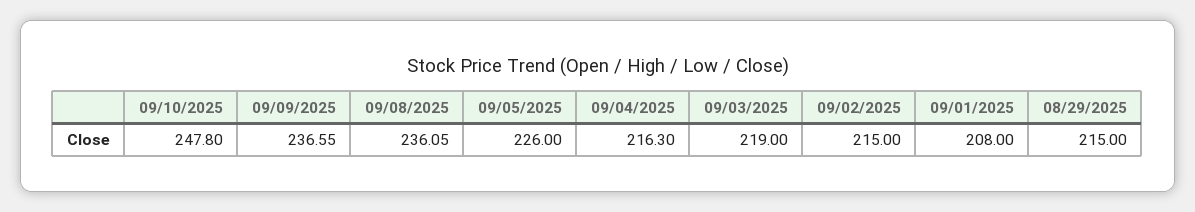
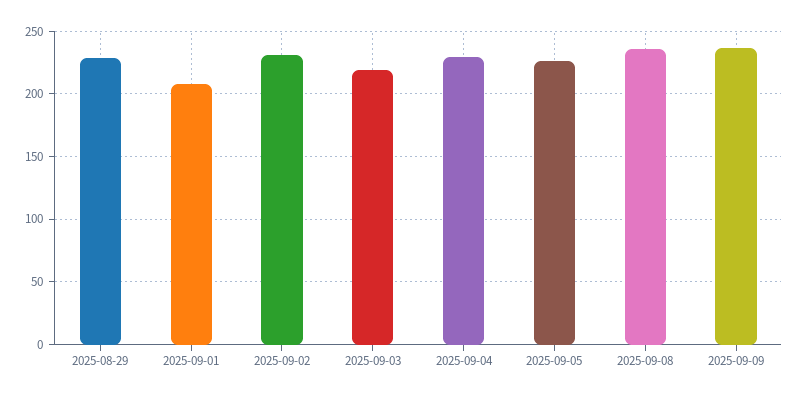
09/10/2025: 247.8 -> none
09/04/2025: 216.3 -> 230
09/02/2025: 215 -> 230
08/29/2025: 215 -> 230

